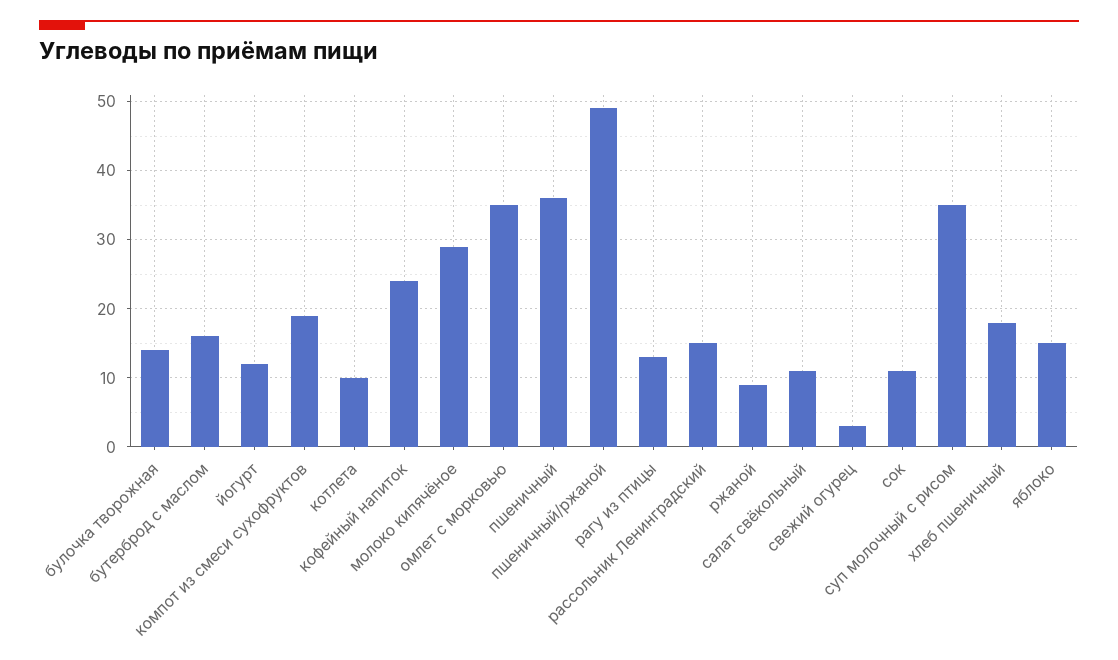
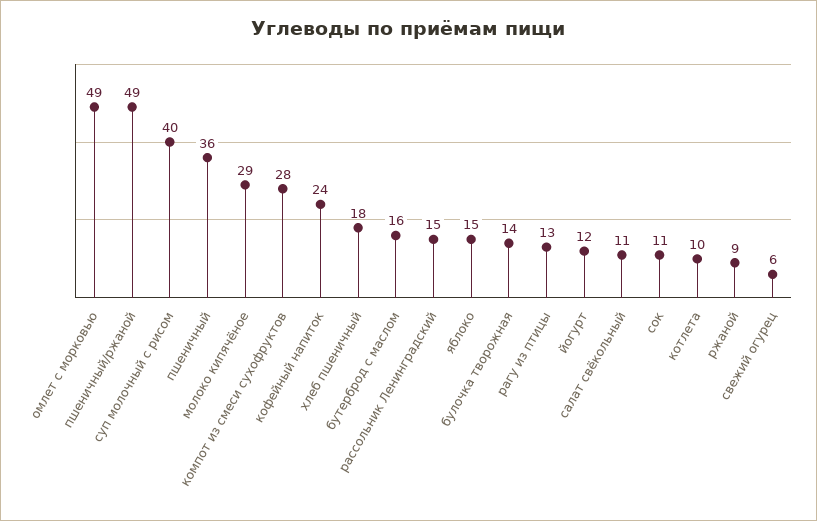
компот из смеси сухофруктов: 19 -> 28
омлет с морковью: 35 -> 49
свежий огурец: 3 -> 6
суп молочный с рисом: 35 -> 40

